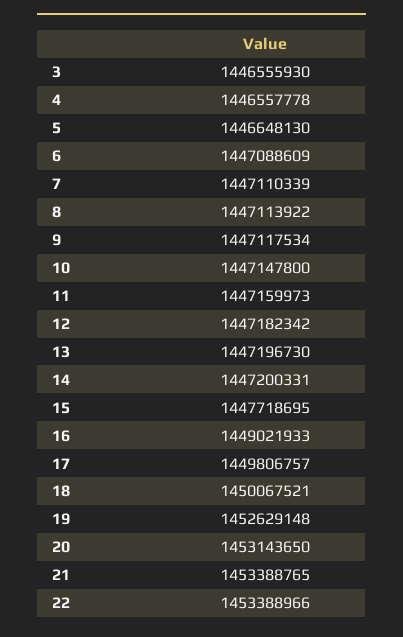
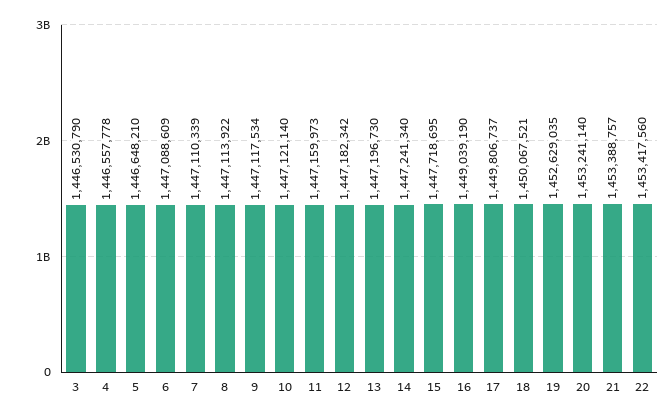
3: 1446555930 -> 1446530790
5: 1446648130 -> 1446648210
10: 1447147800 -> 1447121140
14: 1447200331 -> 1447241340
16: 1449021933 -> 1449039190
17: 1449806757 -> 1449806737
19: 1452629148 -> 1452629035
20: 1453143650 -> 1453241140
21: 1453388765 -> 1453388757
22: 1453388966 -> 1453417560

